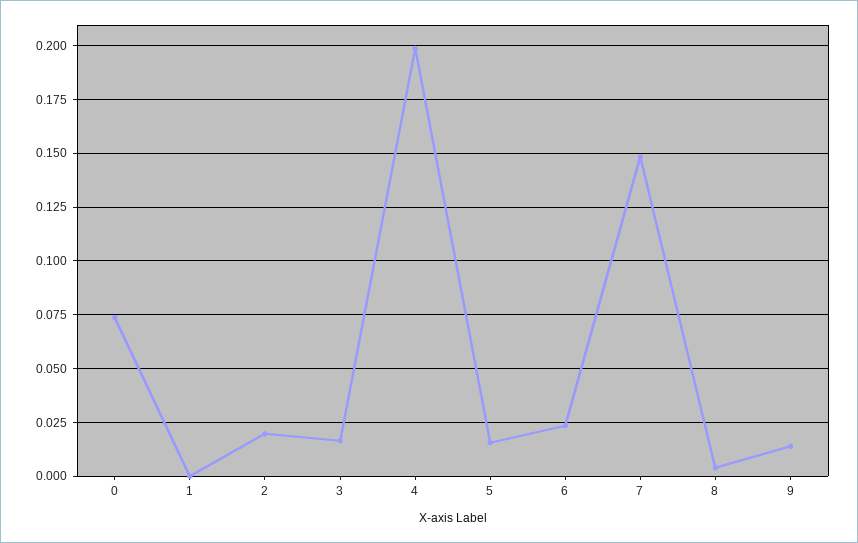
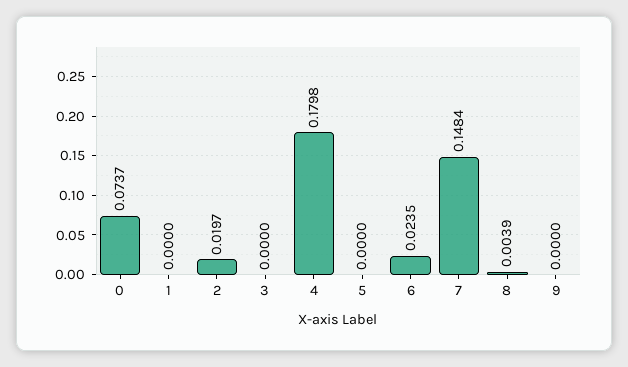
3: 0.015 -> 0
4: 0.2 -> 0.1798
5: 0.015 -> 0
9: 0.015 -> 0

